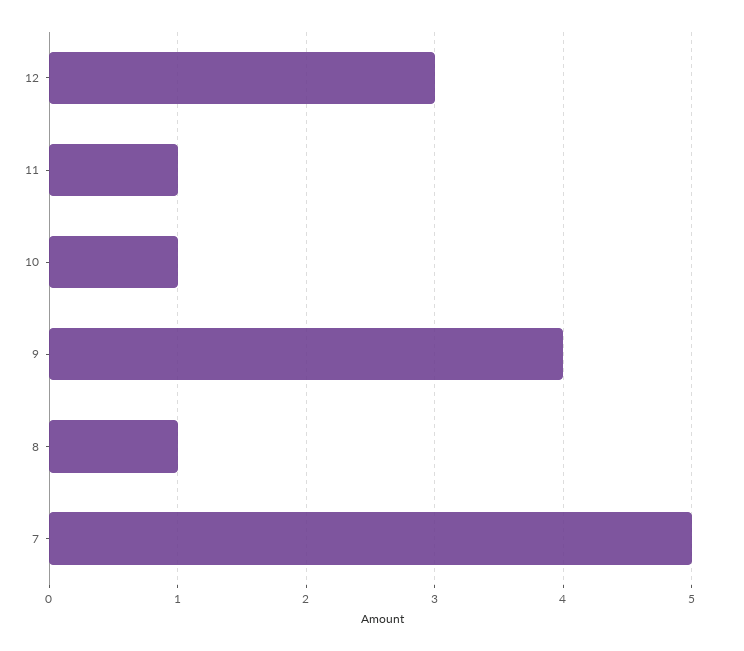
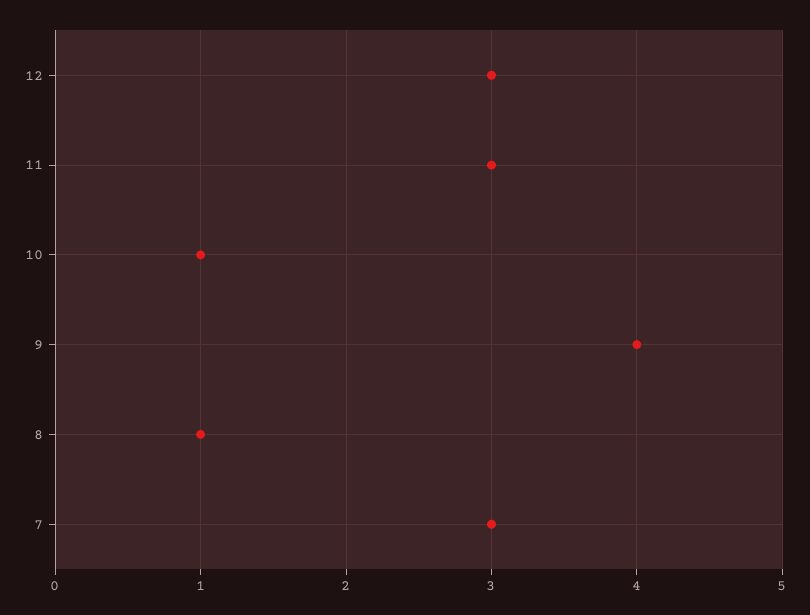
11: 1 -> 3
7: 5 -> 3

